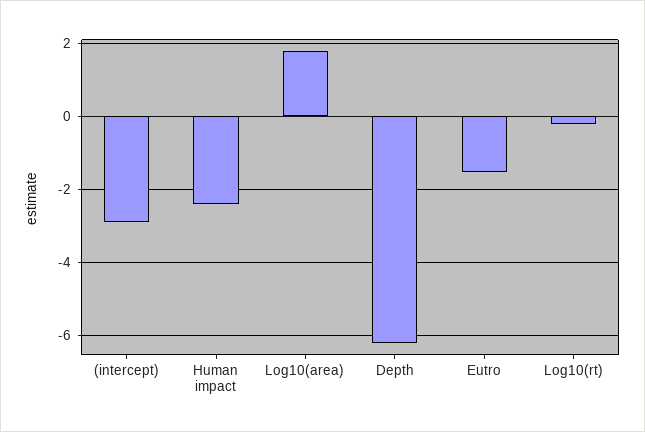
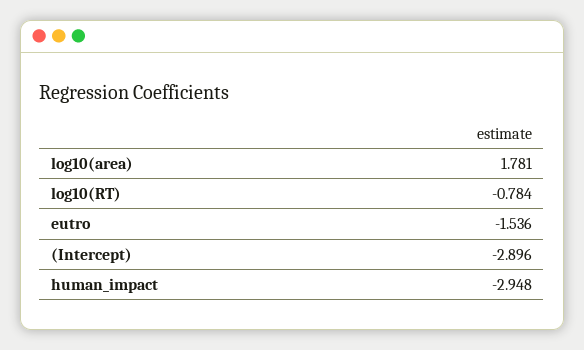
Human impact: -2.4 -> -2.948
Depth: -6.2 -> none
Log10(rt): -0.2 -> -0.784

